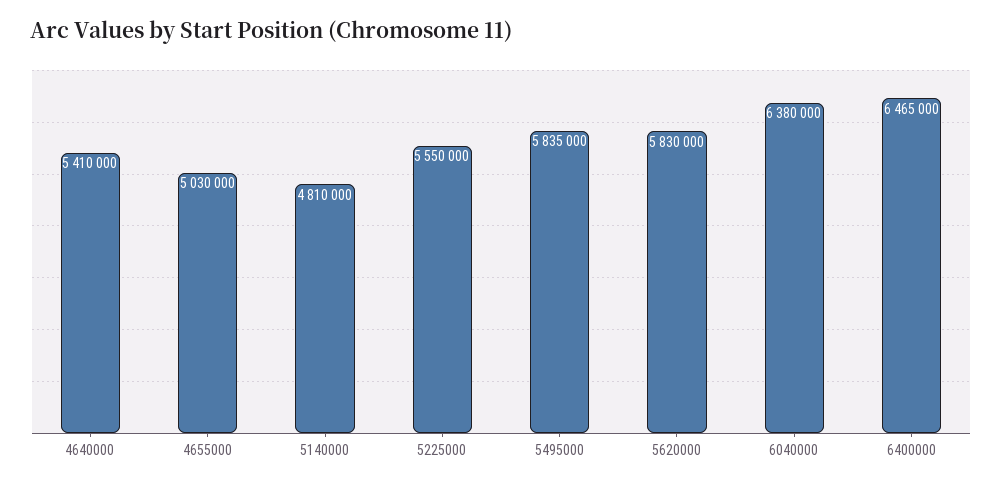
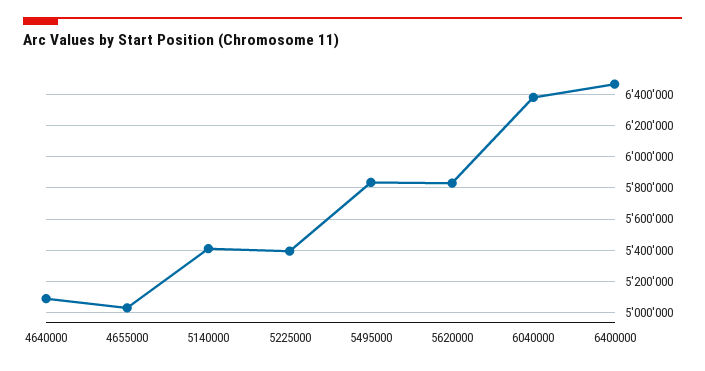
4640000: 5410000 -> 5100000
5140000: 4810000 -> 5400000
5225000: 5550000 -> 5400000

